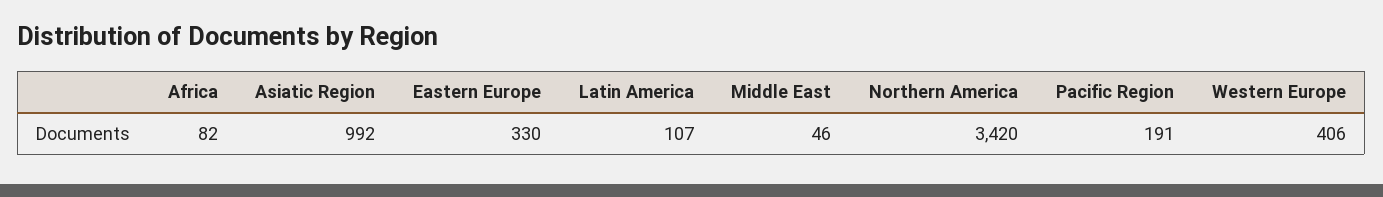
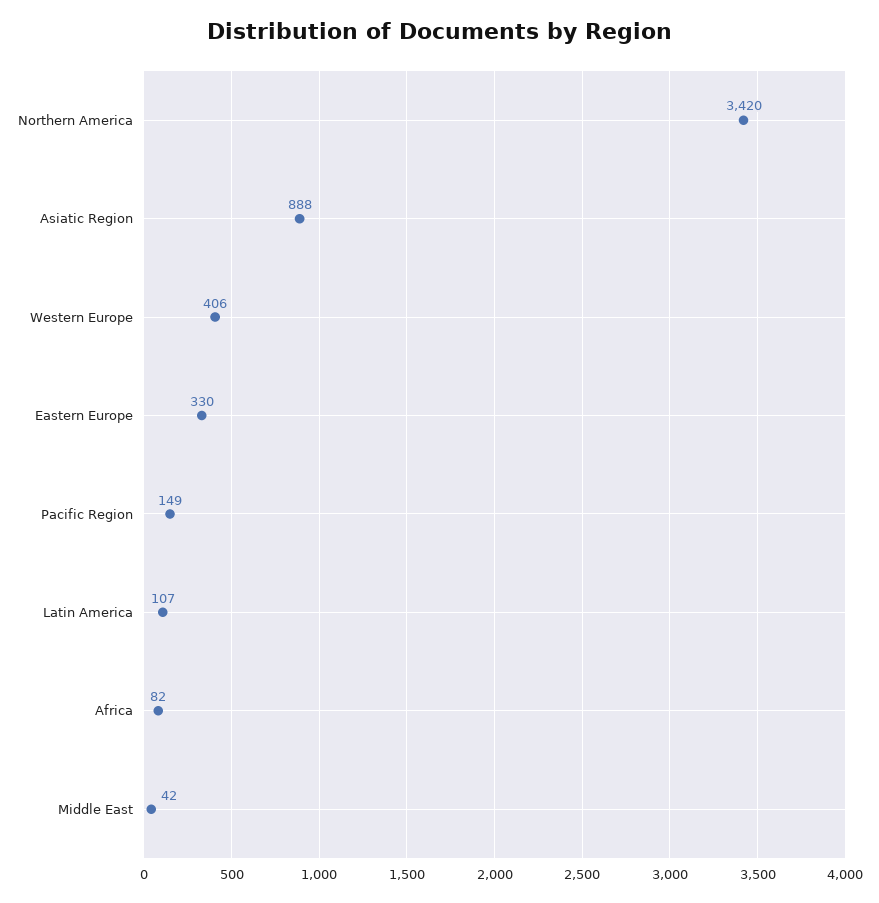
Asiatic Region: 992 -> 888
Middle East: 46 -> 42
Pacific Region: 191 -> 149

